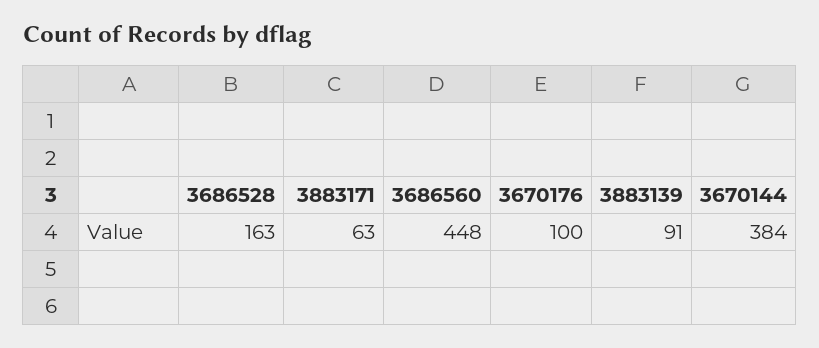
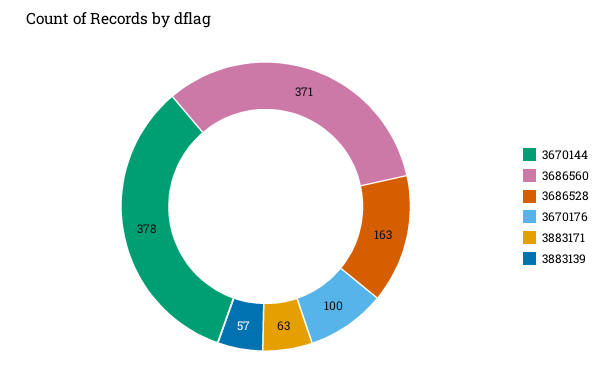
3686560: 448 -> 371
3883139: 91 -> 57
3670144: 384 -> 378

